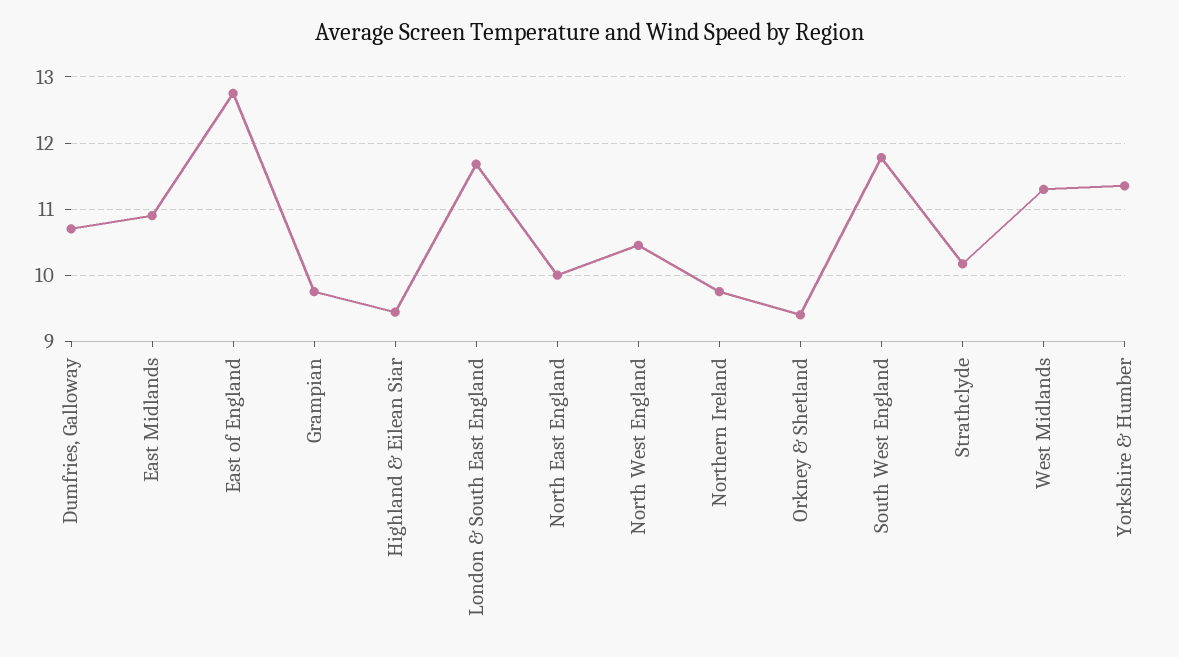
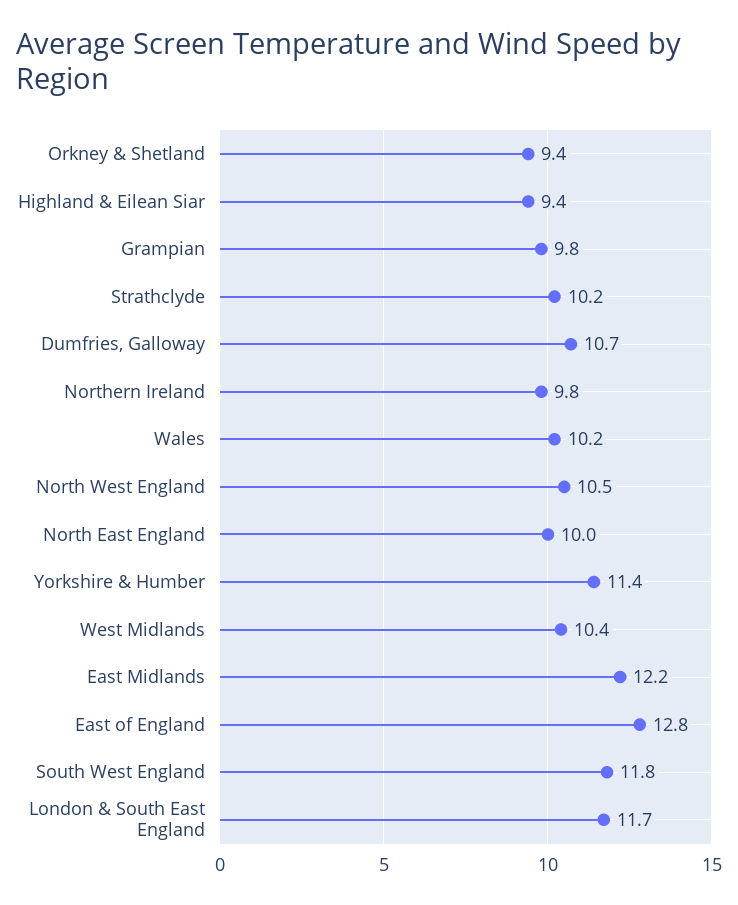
East Midlands: 10.9 -> 12.2
West Midlands: 11.3 -> 10.4
Wales: none -> 10.2

